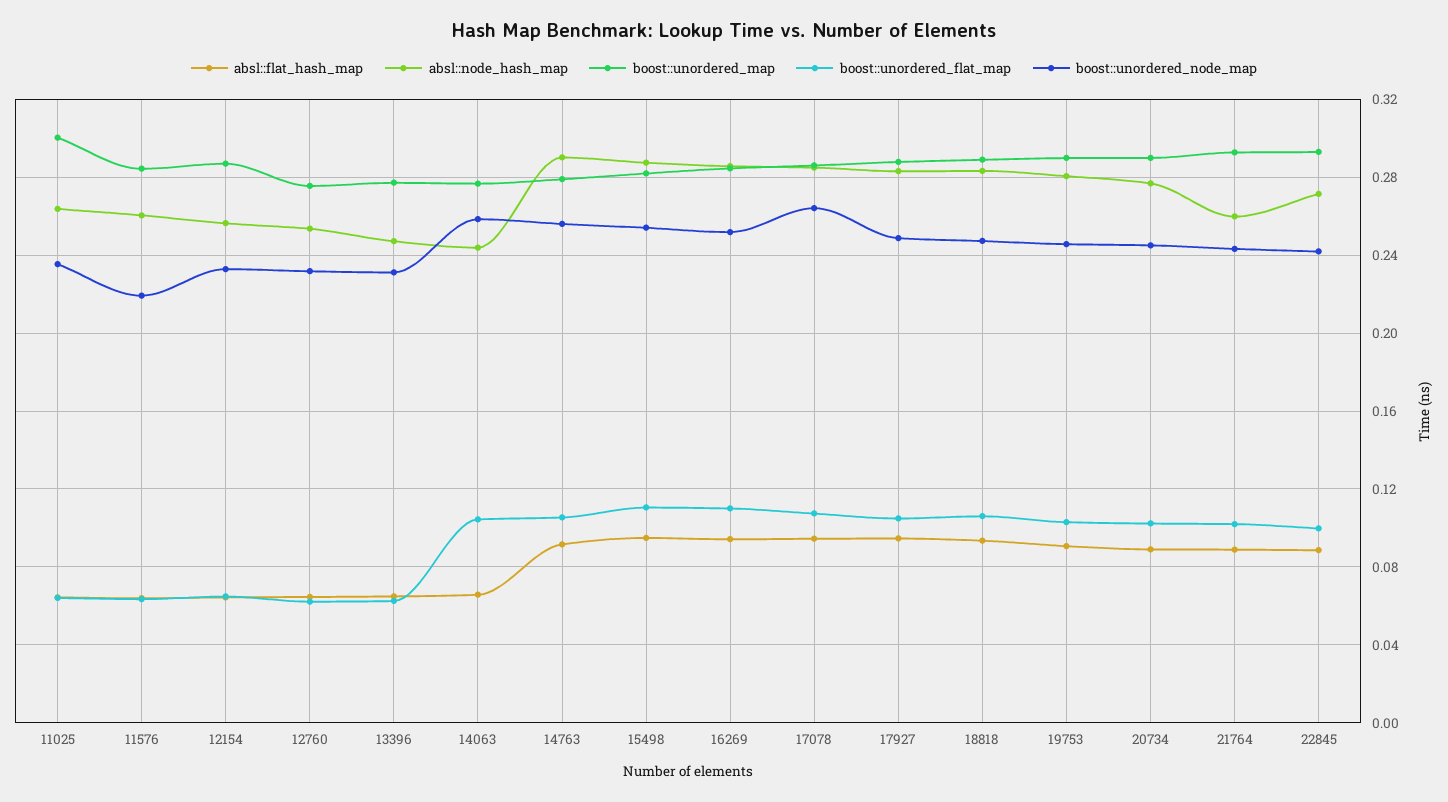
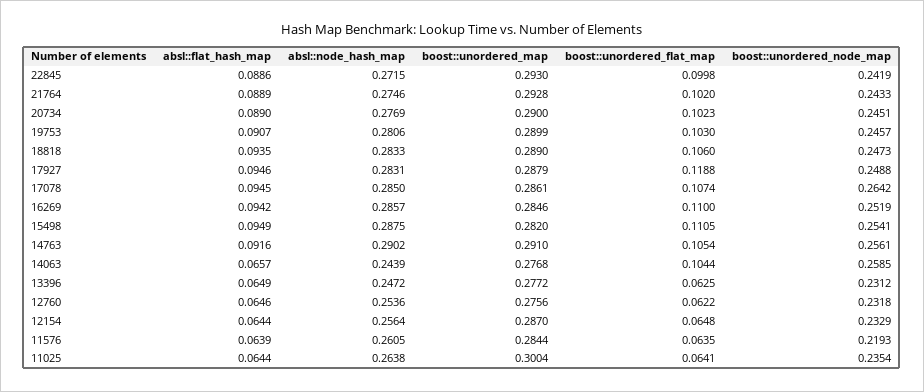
boost::unordered_map, 14763: 0.28 -> 0.291
boost::unordered_flat_map, 17927: 0.105 -> 0.1188
absl::node_hash_map, 21764: 0.26 -> 0.2746

